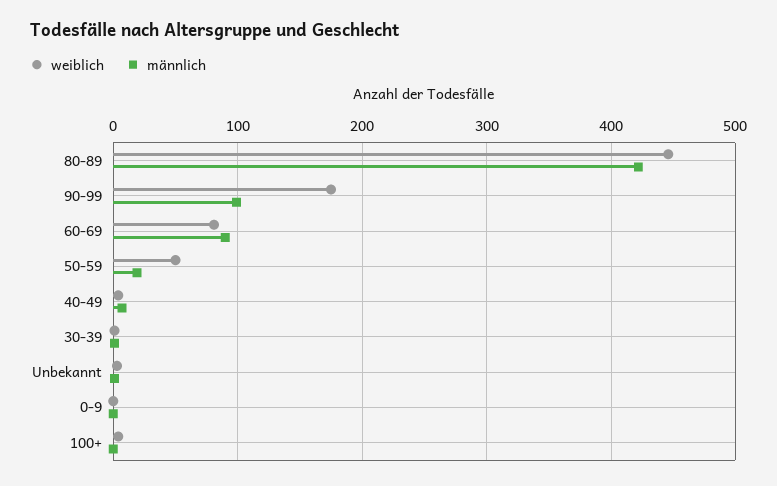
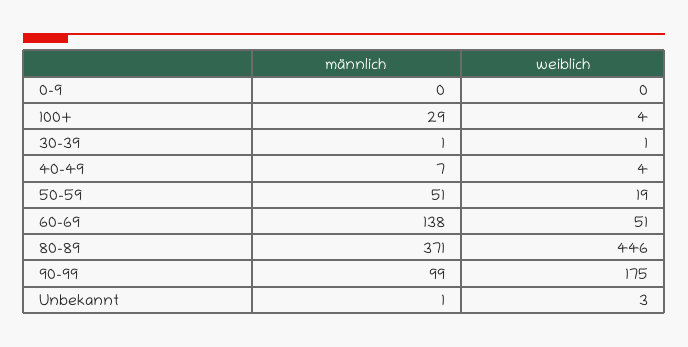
männlich, 80-89: 420 -> 371
weiblich, 60-69: 80 -> 51
männlich, 60-69: 90 -> 138
weiblich, 50-59: 50 -> 19
männlich, 50-59: 20 -> 51
männlich, 100+: 0 -> 29

